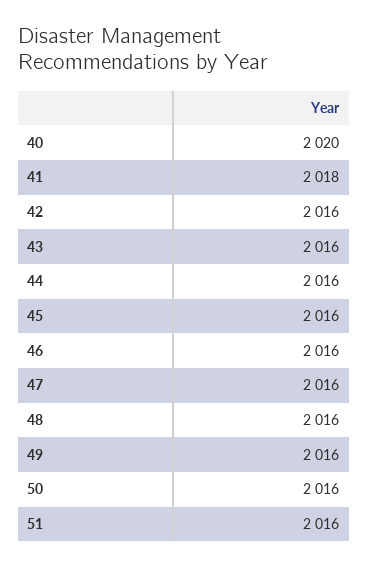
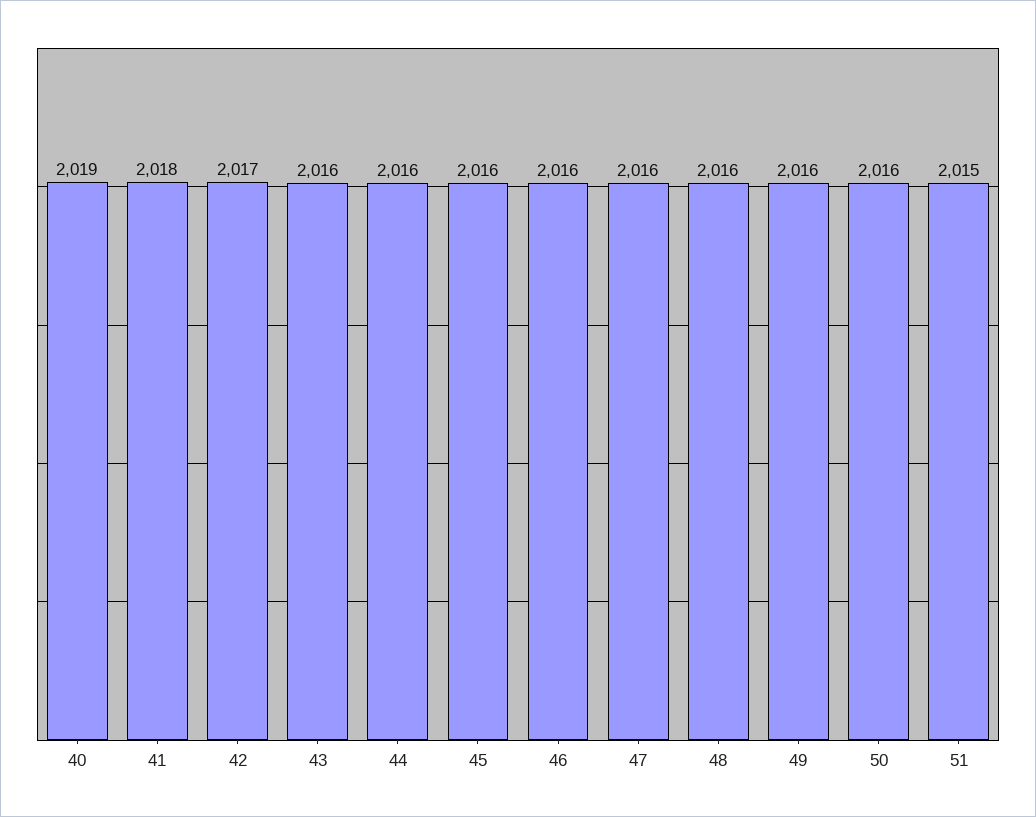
40: 2020 -> 2019
42: 2016 -> 2017
51: 2016 -> 2015

